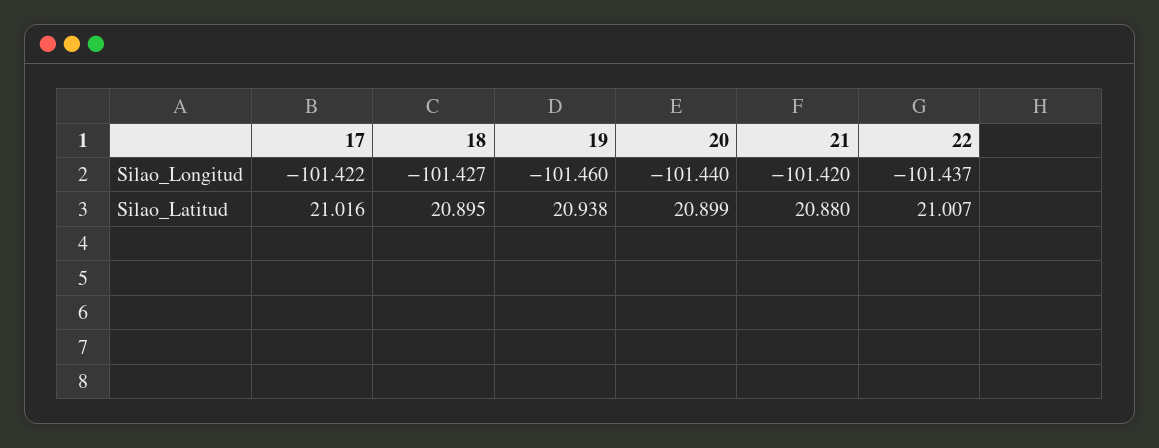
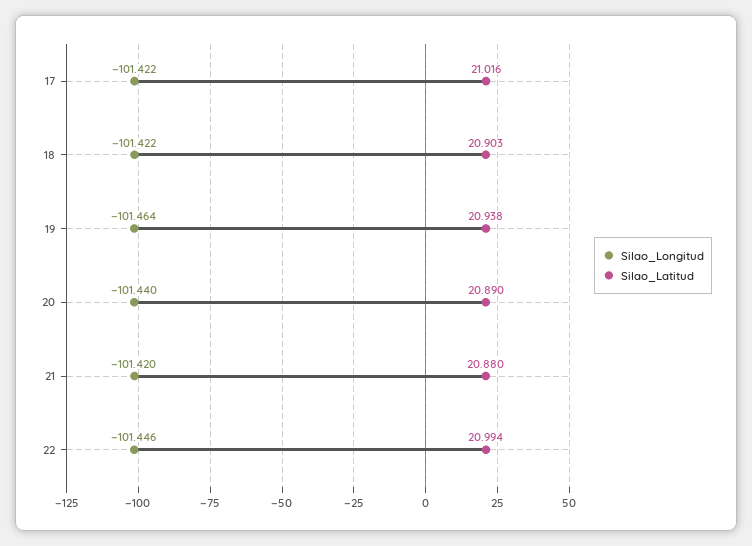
Silao_Longitud, 18: -101.427 -> -101.422
Silao_Longitud, 19: -101.46 -> -101.464
Silao_Longitud, 22: -101.437 -> -101.446
Silao_Latitud, 18: 20.895 -> 20.903
Silao_Latitud, 20: 20.899 -> 20.89
Silao_Latitud, 22: 21.007 -> 20.994

